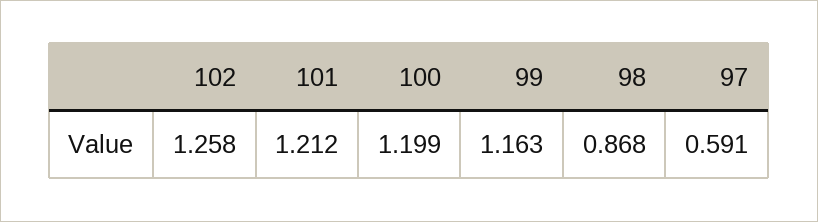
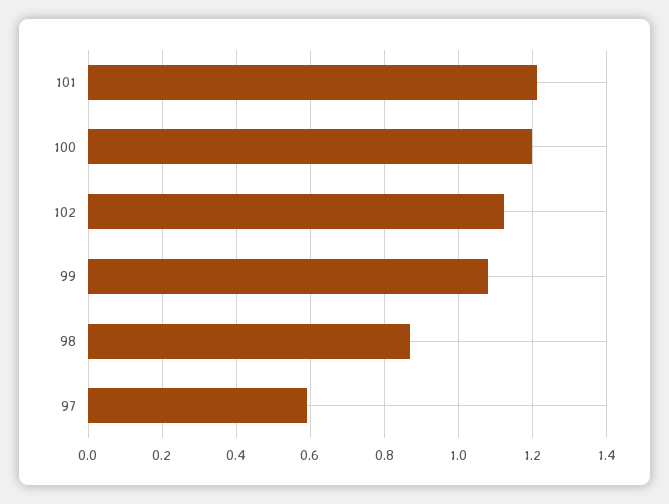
102: 1.258 -> 1.12
99: 1.163 -> 1.08

